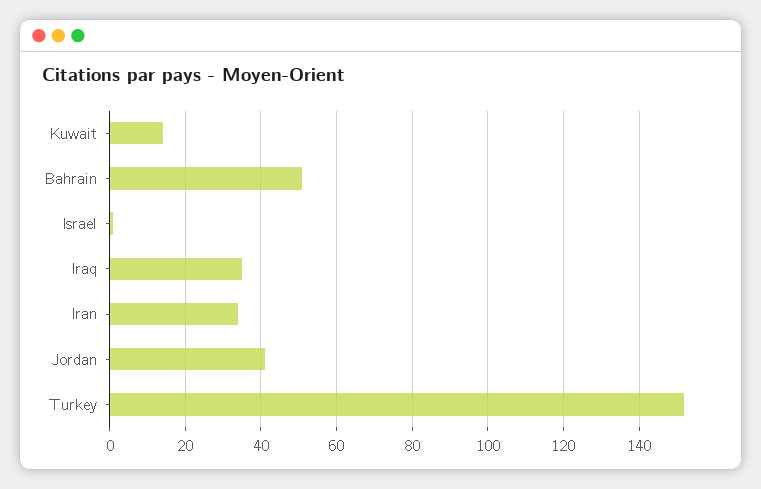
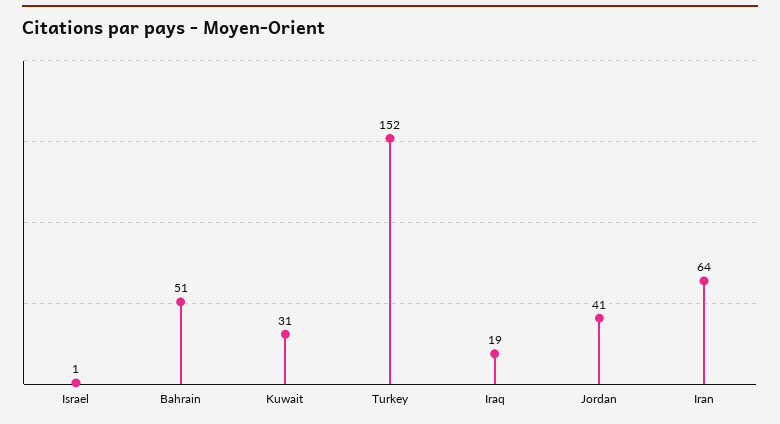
Kuwait: 15 -> 31
Iraq: 35 -> 19
Iran: 35 -> 64

